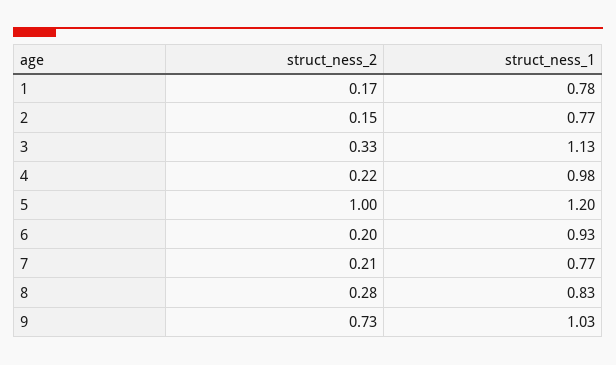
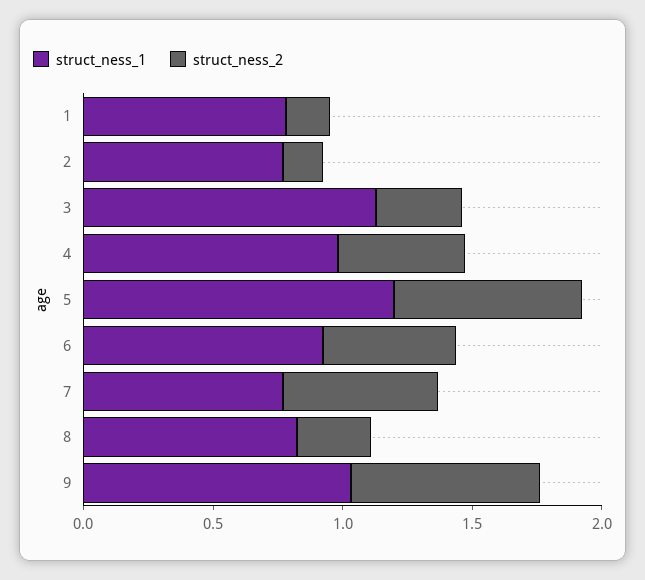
struct_ness_2, 4: 0.22 -> 0.5
struct_ness_2, 5: 1 -> 0.7
struct_ness_2, 6: 0.2 -> 0.5
struct_ness_2, 7: 0.21 -> 0.6

